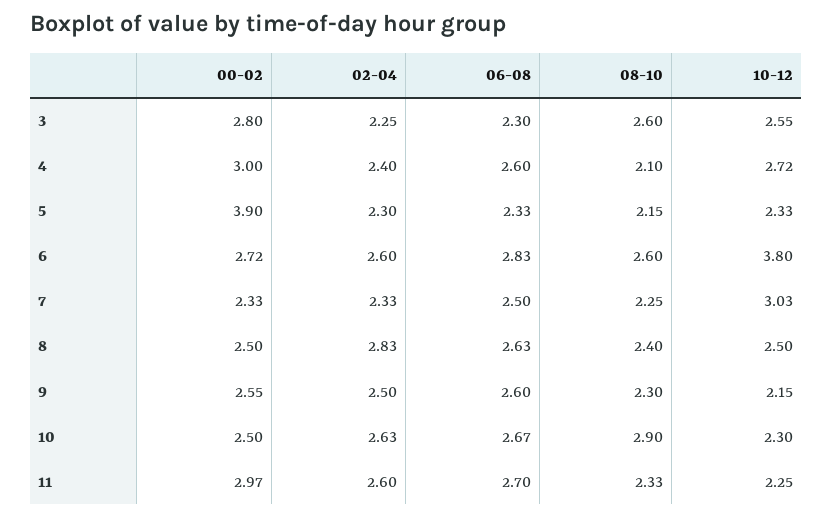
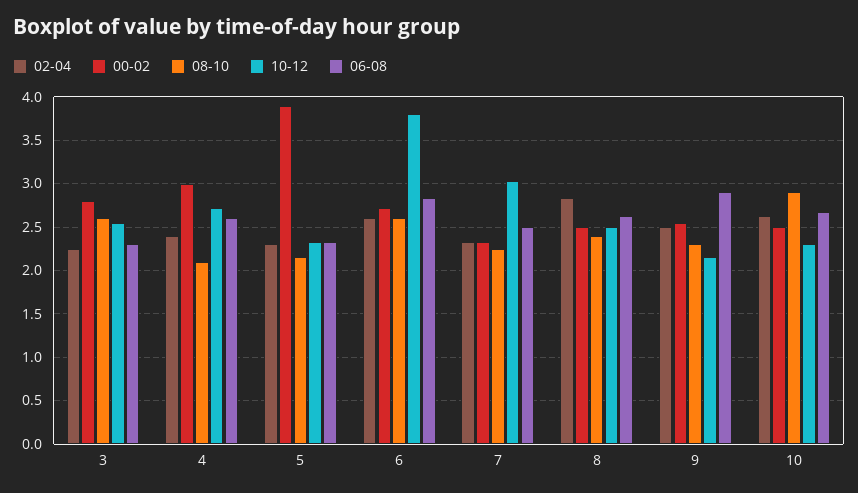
06-08, 9: 2.6 -> 2.9
00-02, 11: 2.97 -> none
02-04, 11: 2.6 -> none
06-08, 11: 2.7 -> none
08-10, 11: 2.33 -> none
10-12, 11: 2.25 -> none

